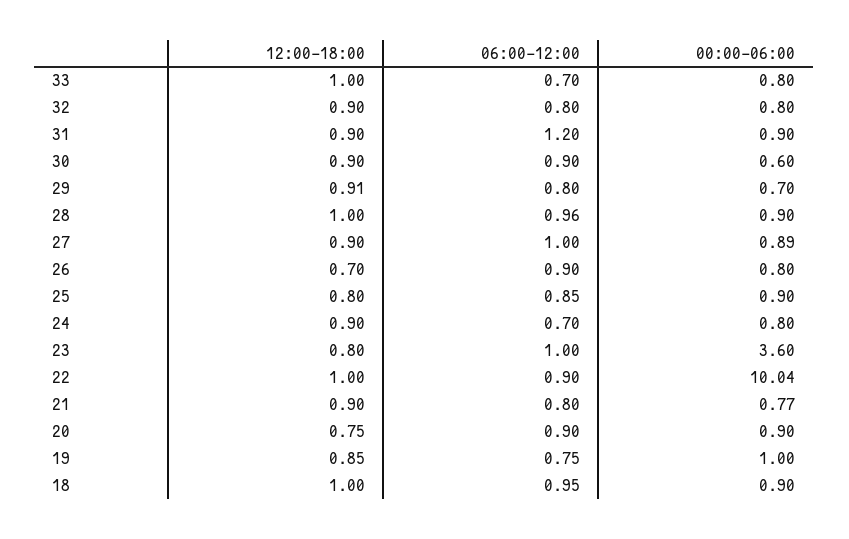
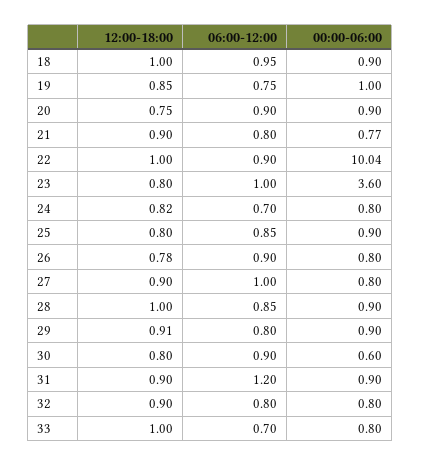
12:00-18:00, 30: 0.9 -> 0.8
00:00-06:00, 29: 0.7 -> 0.9
06:00-12:00, 28: 0.96 -> 0.85
00:00-06:00, 27: 0.89 -> 0.8
12:00-18:00, 26: 0.7 -> 0.78
12:00-18:00, 24: 0.9 -> 0.82

